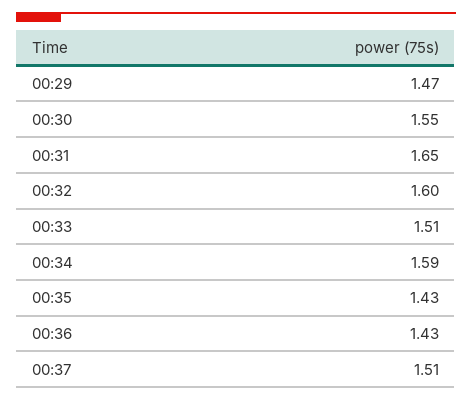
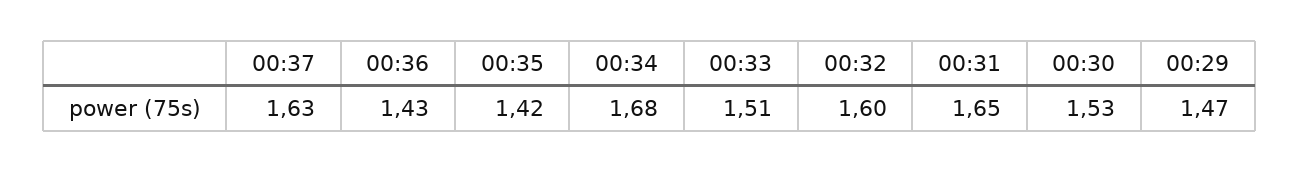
00:30: 1.55 -> 1.53
00:34: 1.59 -> 1.68
00:35: 1.43 -> 1.42
00:37: 1.51 -> 1.63

